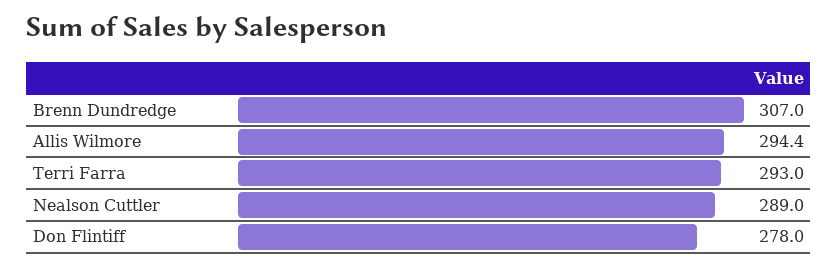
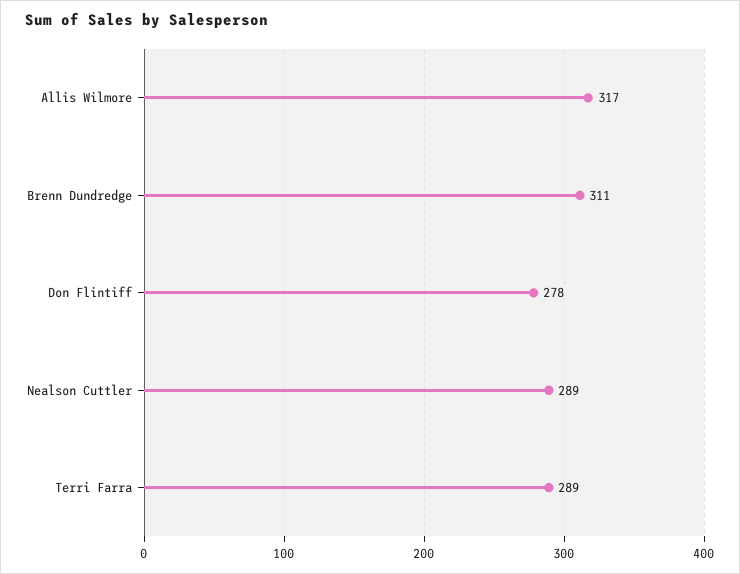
Brenn Dundredge: 307 -> 311
Allis Wilmore: 294.4 -> 317
Terri Farra: 293 -> 289

